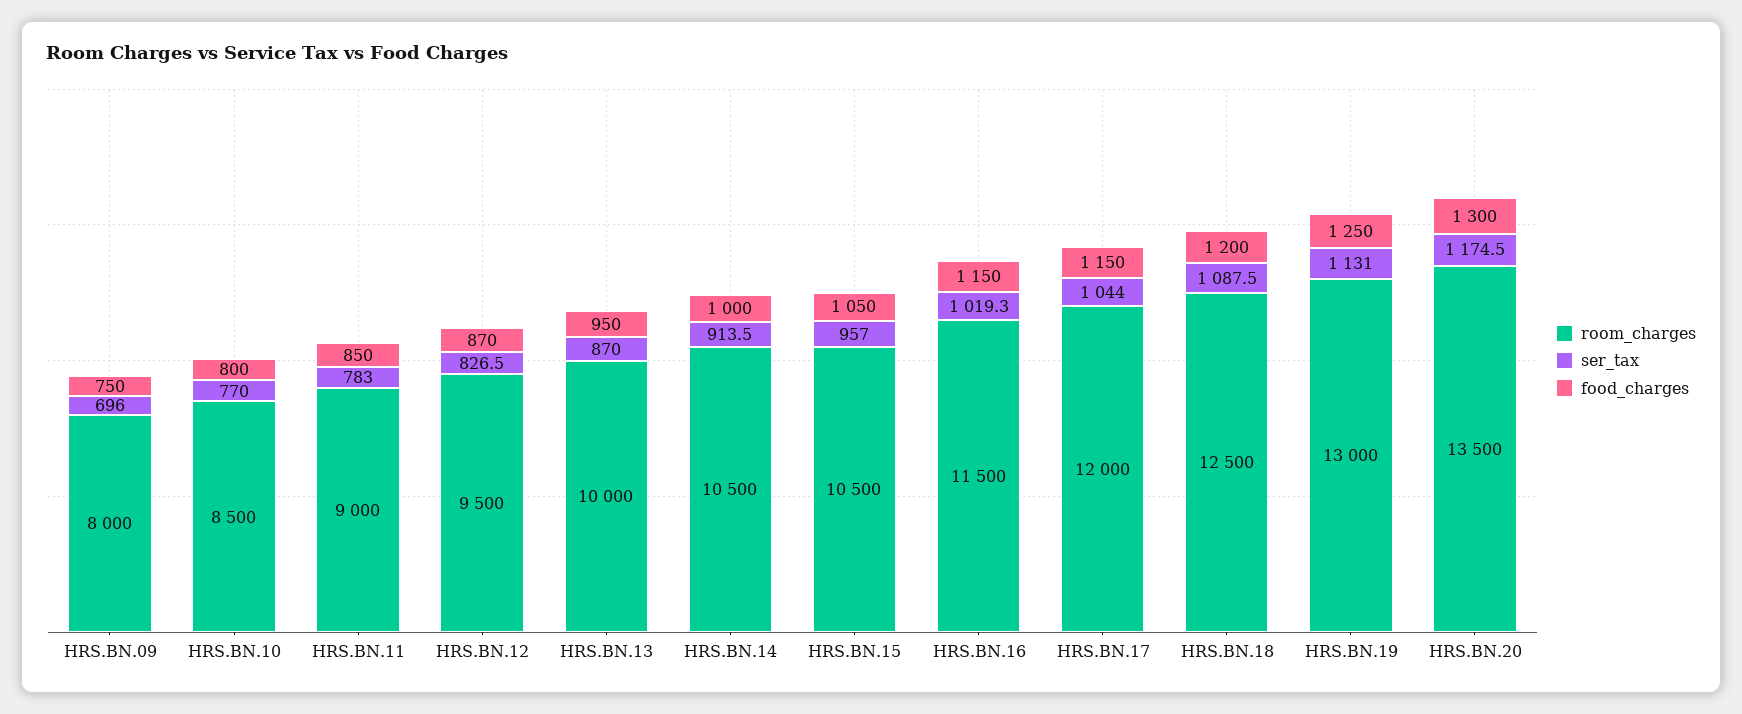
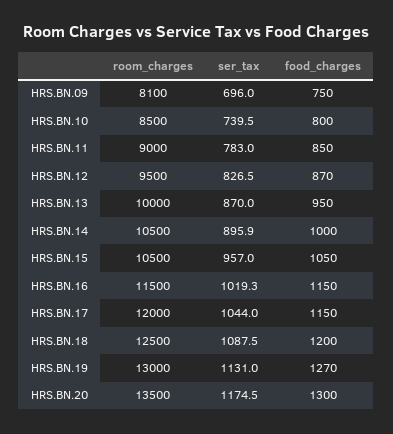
room_charges, HRS.BN.09: 8000 -> 8100
ser_tax, HRS.BN.10: 770 -> 739.5
ser_tax, HRS.BN.14: 913.5 -> 895.9
food_charges, HRS.BN.19: 1250 -> 1270

